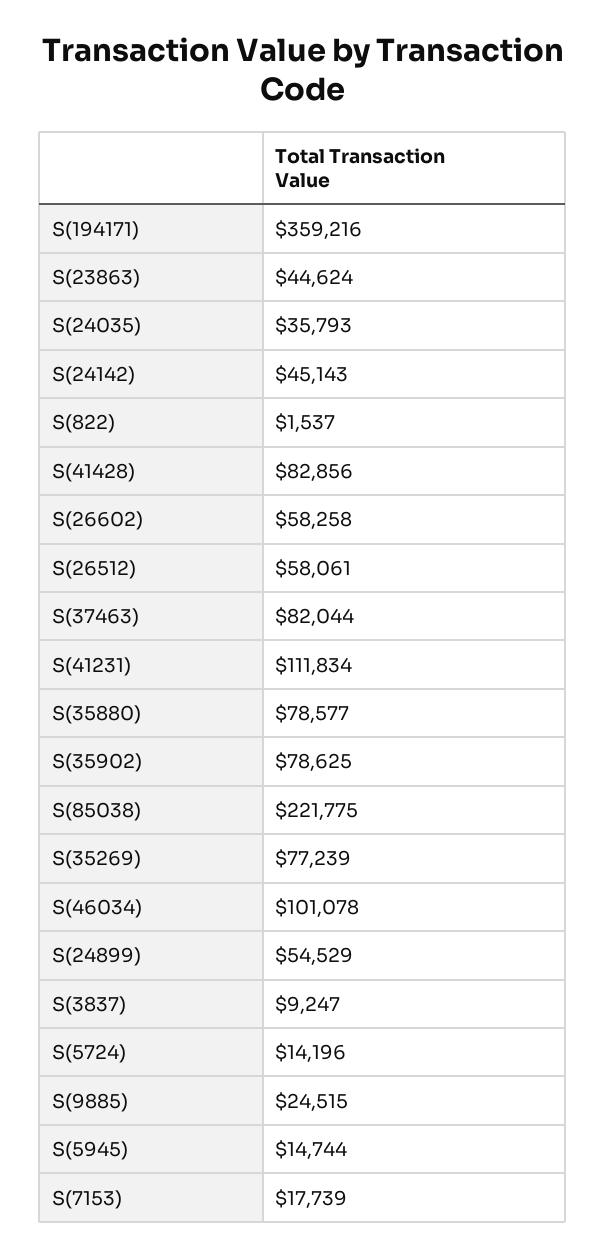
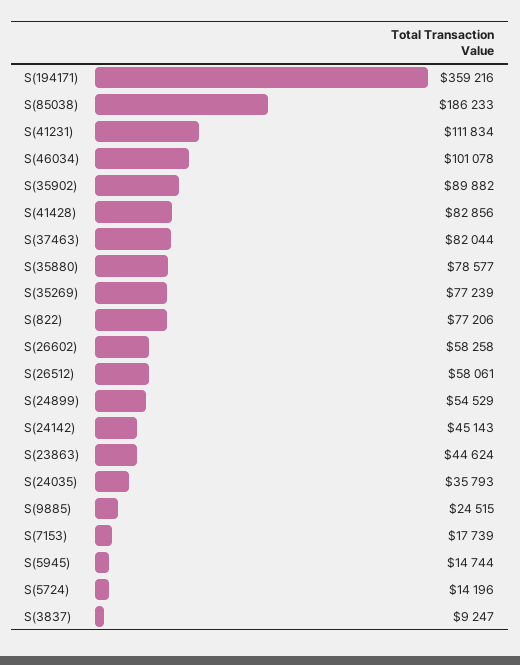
S(822): 1537 -> 77206
S(35902): 78625 -> 89882
S(85038): 221775 -> 186233

